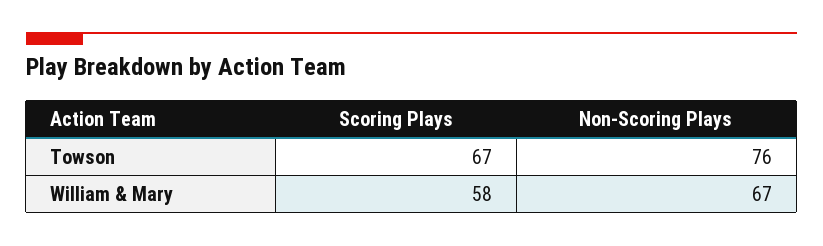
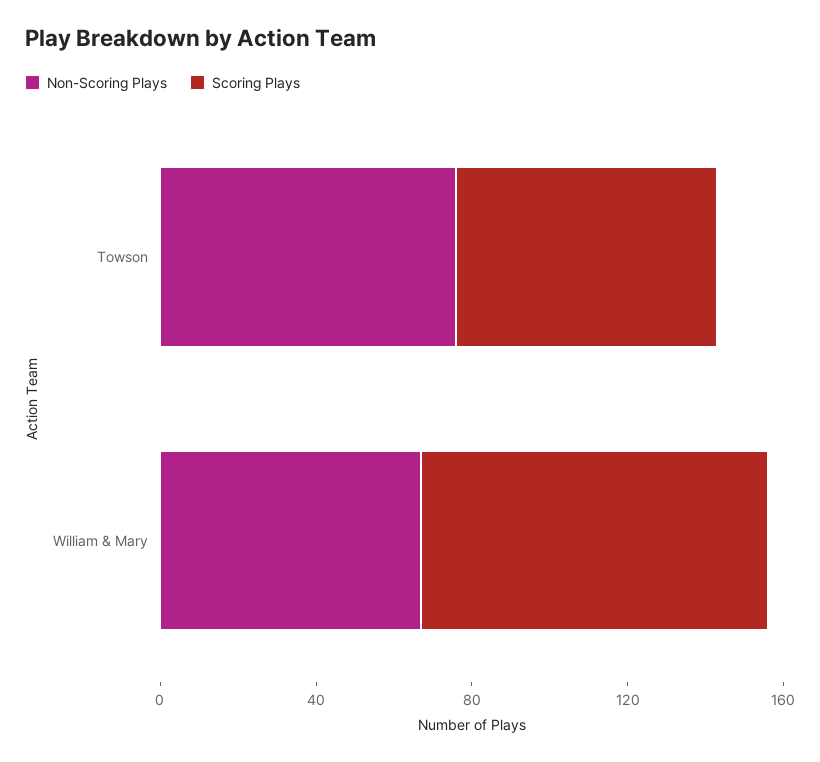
Scoring Plays, William & Mary: 58 -> 90

